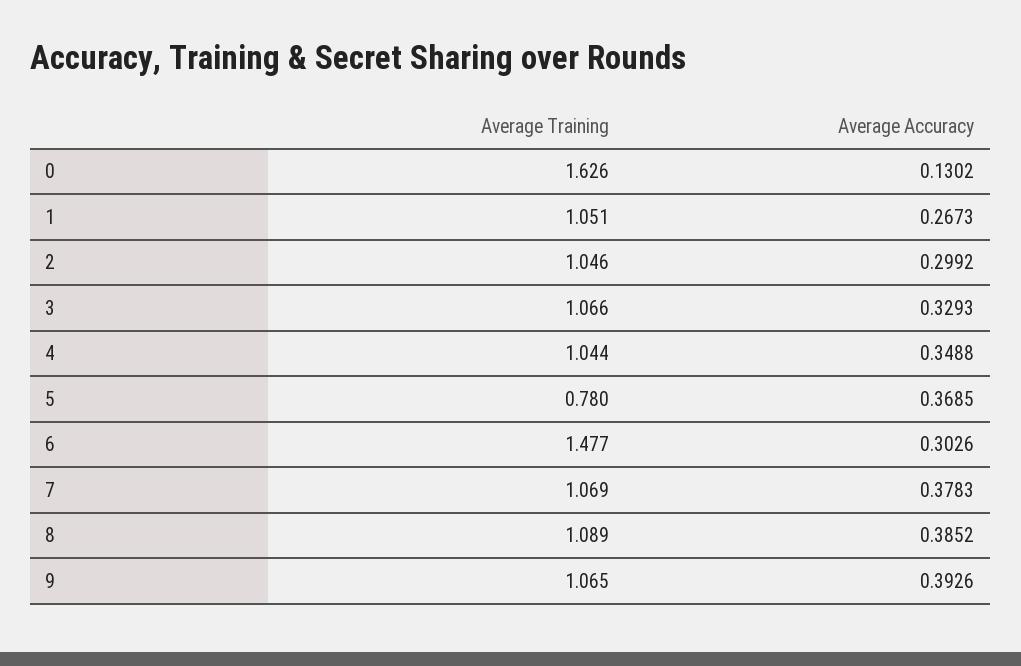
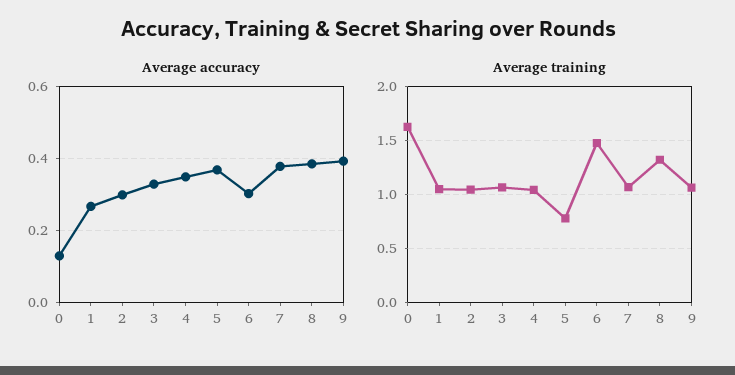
Average Training, 8: 1.089 -> 1.3

